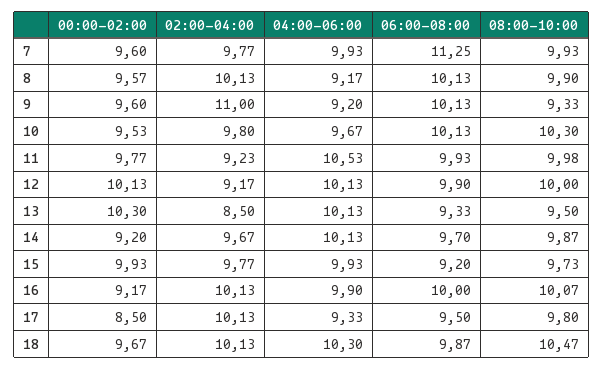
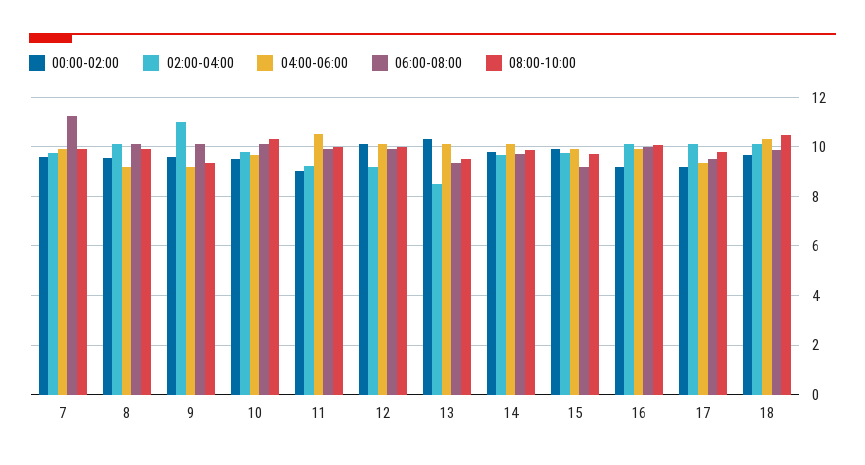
00:00-02:00, 11: 9.77 -> 9
00:00-02:00, 14: 9.2 -> 9.75
00:00-02:00, 17: 8.5 -> 9.25

